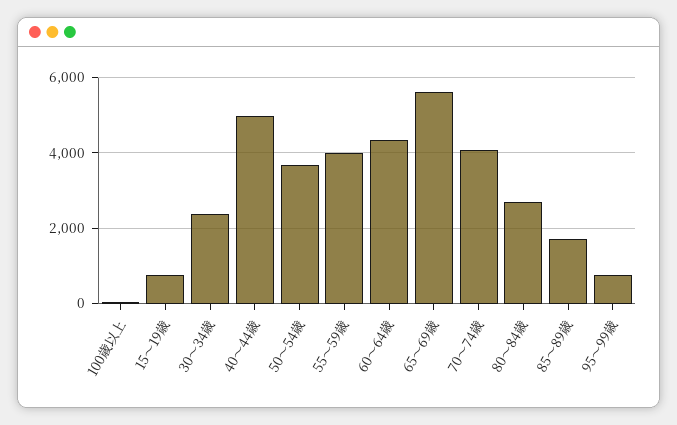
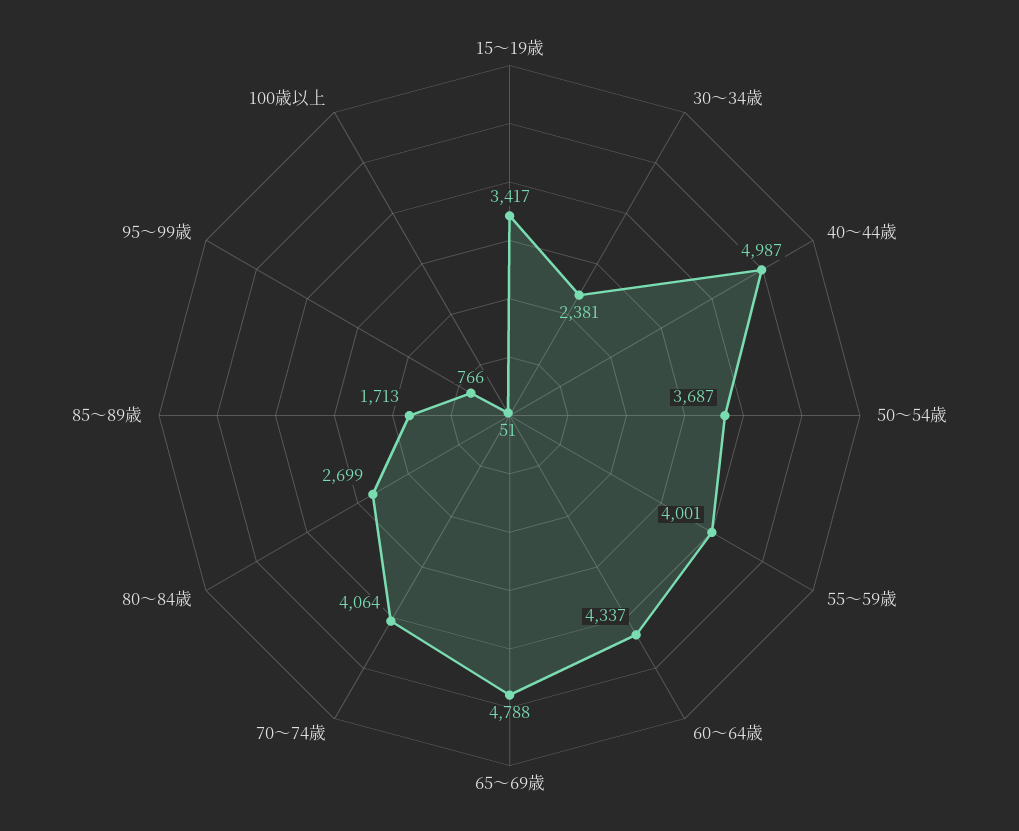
15～19歳: 800 -> 3417
65～69歳: 5600 -> 4788

